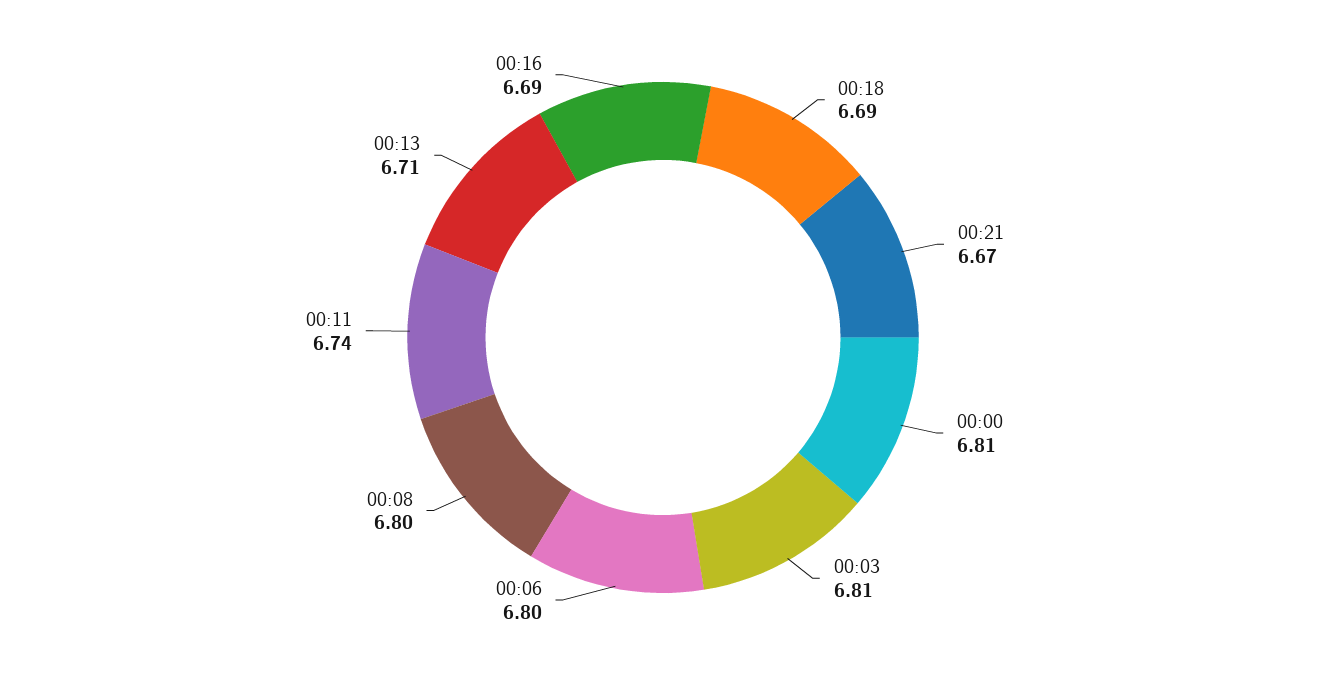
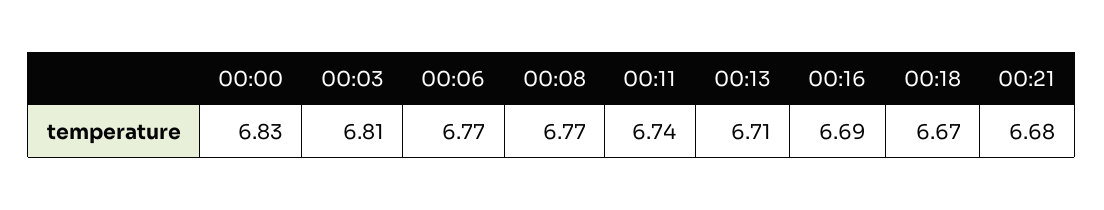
00:18: 6.69 -> 6.67
00:21: 6.67 -> 6.68
00:00: 6.81 -> 6.83
00:06: 6.8 -> 6.77
00:08: 6.8 -> 6.77

